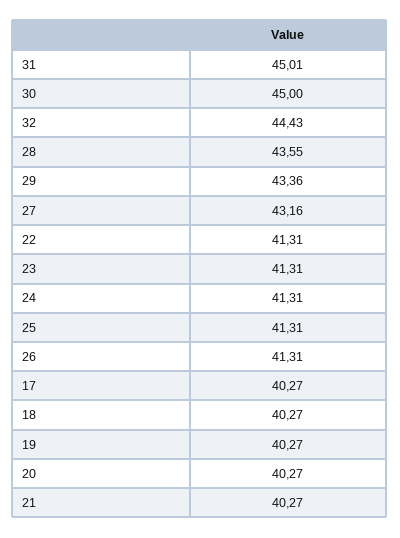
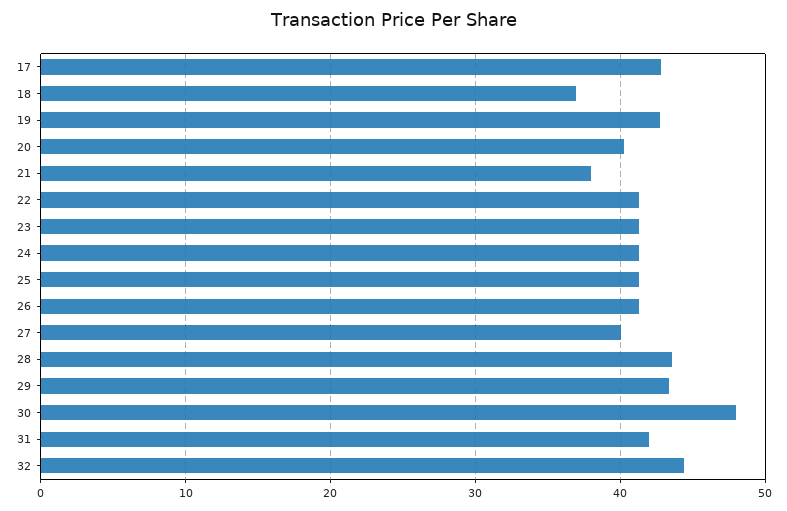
31: 45.01 -> 42
30: 45 -> 48
27: 43.16 -> 40
17: 40.27 -> 43
18: 40.27 -> 37
19: 40.27 -> 43
21: 40.27 -> 38

